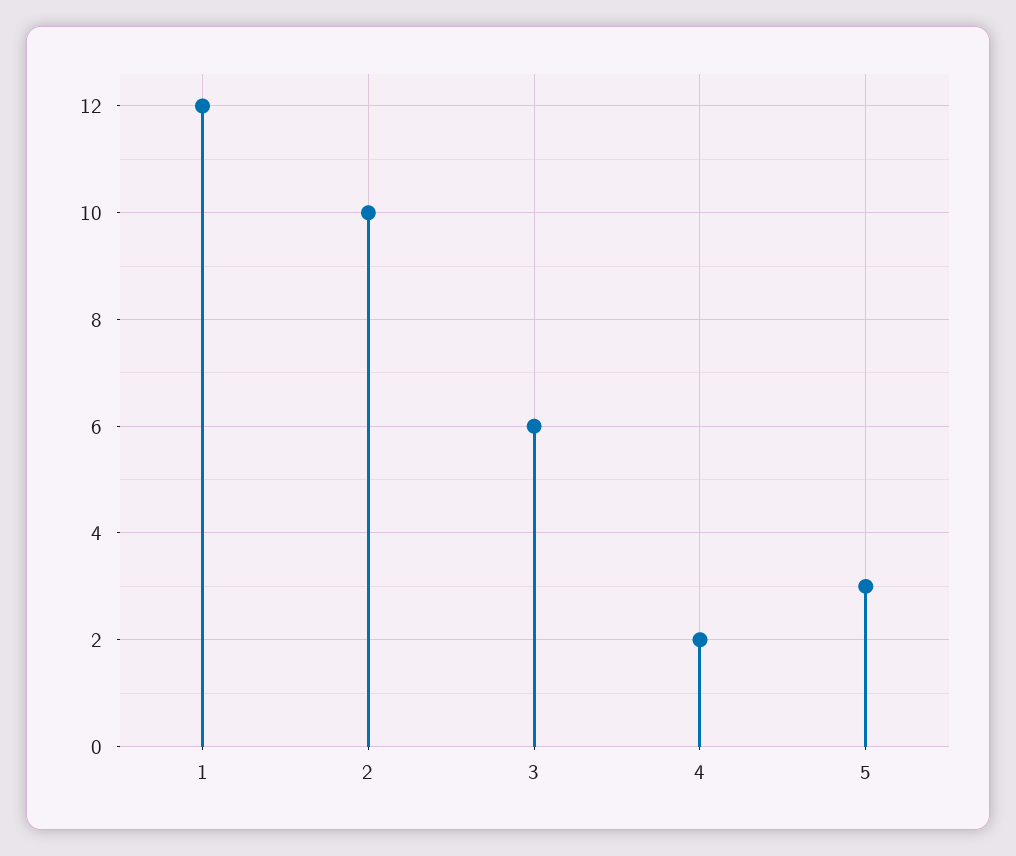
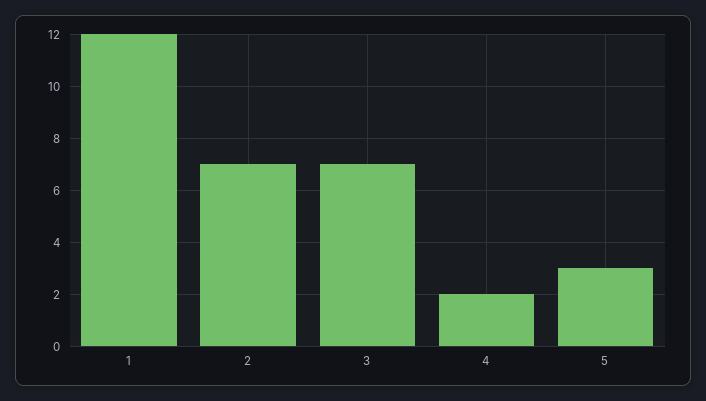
2: 10 -> 7
3: 6 -> 7

